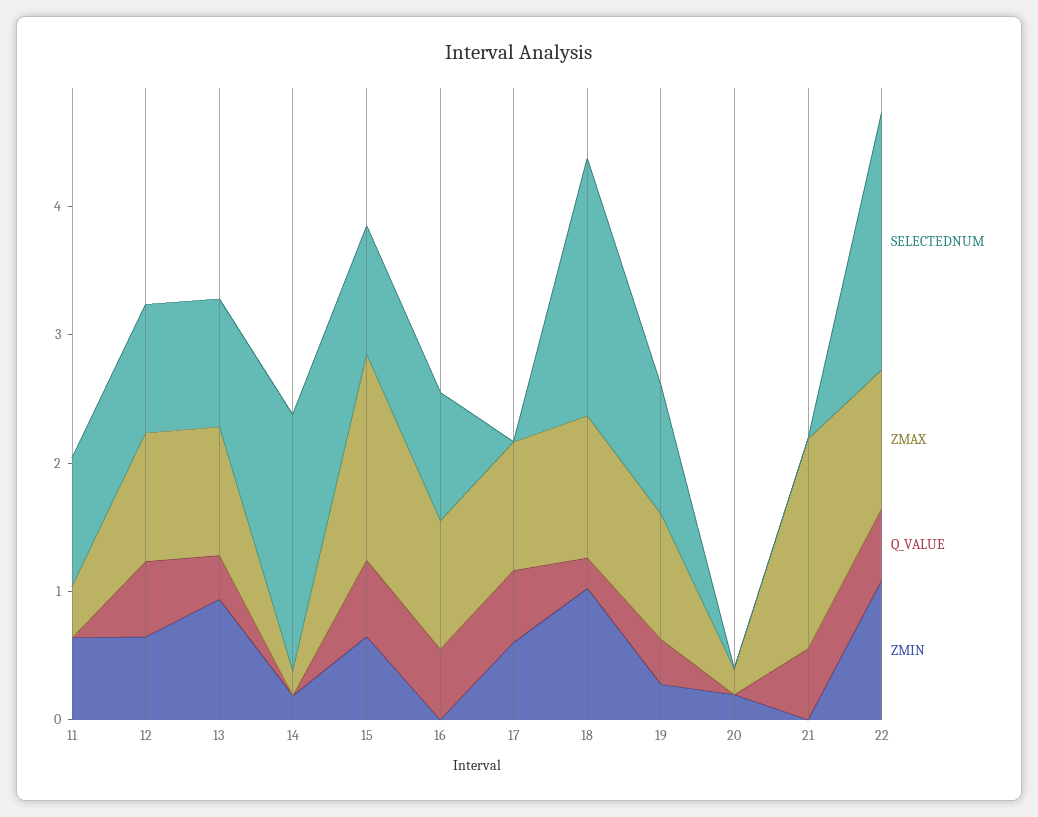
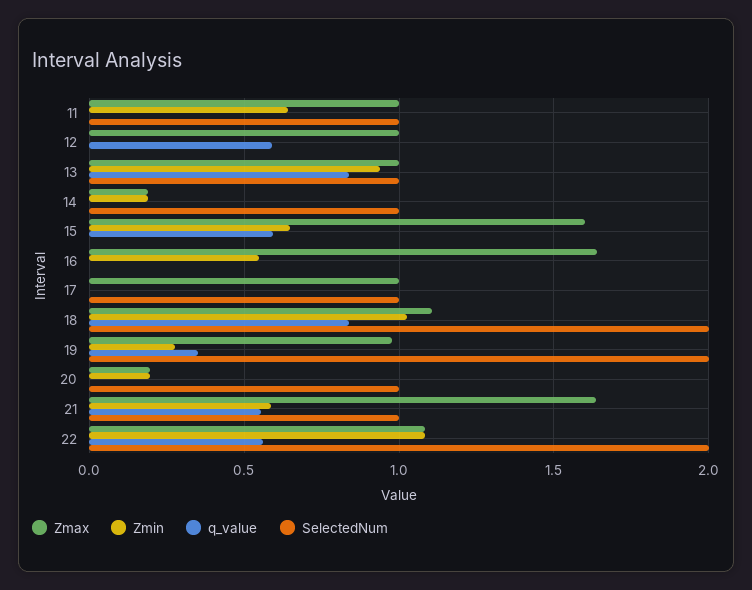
ZMAX, 11: 0.4 -> 1
SELECTEDNUM, 12: 1 -> 0
ZMIN, 12: 0.6 -> 0
Q_VALUE, 13: 0.4 -> 0.85
SELECTEDNUM, 14: 2 -> 1
SELECTEDNUM, 15: 1 -> 0
SELECTEDNUM, 16: 1 -> 0
ZMAX, 16: 1 -> 1.65
Q_VALUE, 16: 0.6 -> 0
ZMIN, 16: 0 -> 0.55
SELECTEDNUM, 17: 0 -> 1
Q_VALUE, 17: 0.6 -> 0
ZMIN, 17: 0.6 -> 0
Q_VALUE, 18: 0.2 -> 0.85
SELECTEDNUM, 19: 1 -> 2
SELECTEDNUM, 20: 0 -> 1
SELECTEDNUM, 21: 0 -> 1
ZMIN, 21: 0 -> 0.6

